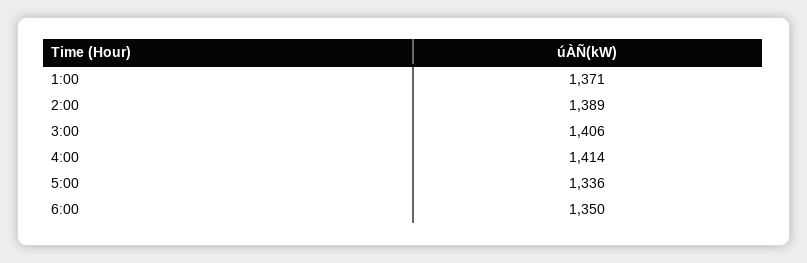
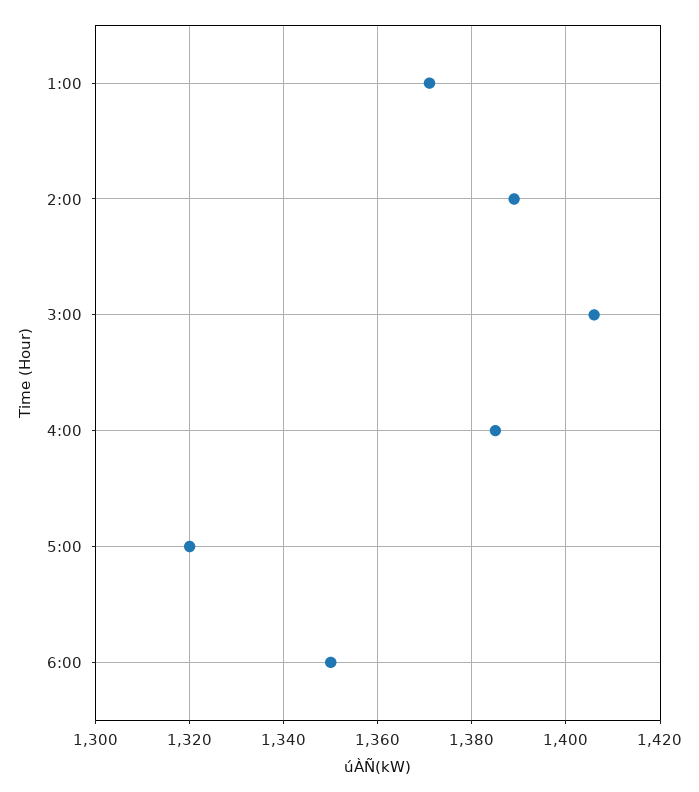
4:00: 1414 -> 1385
5:00: 1336 -> 1320

